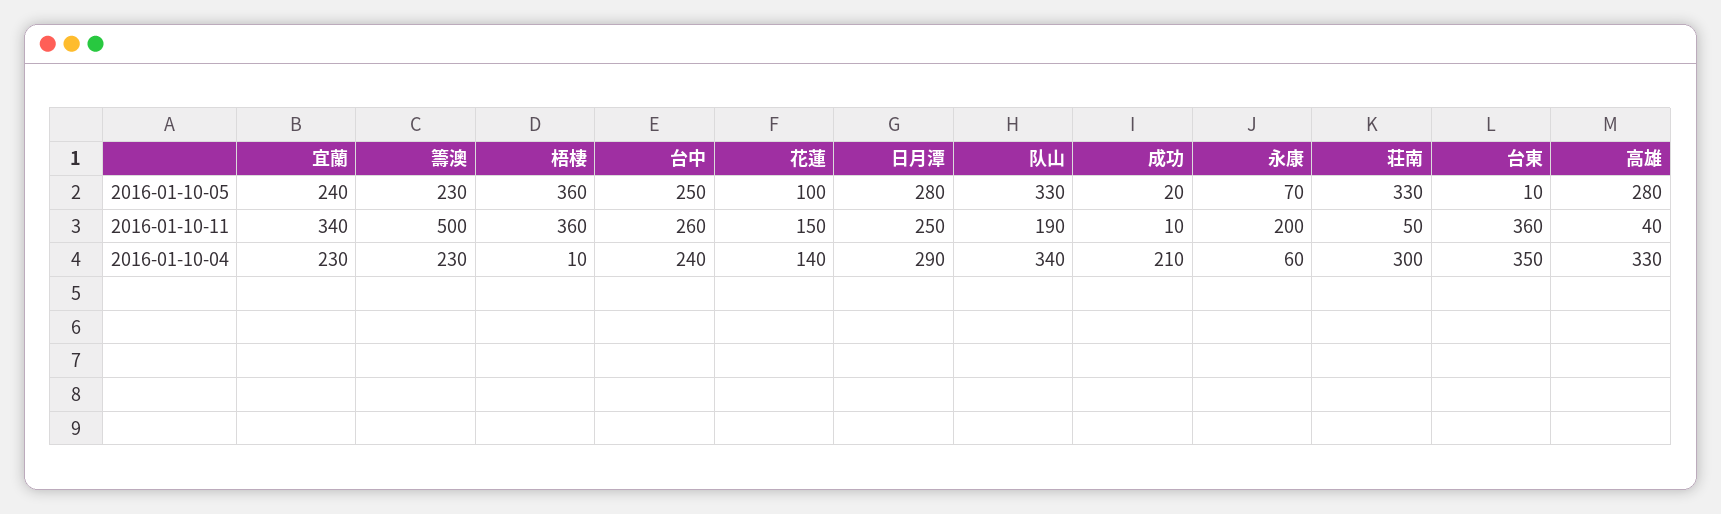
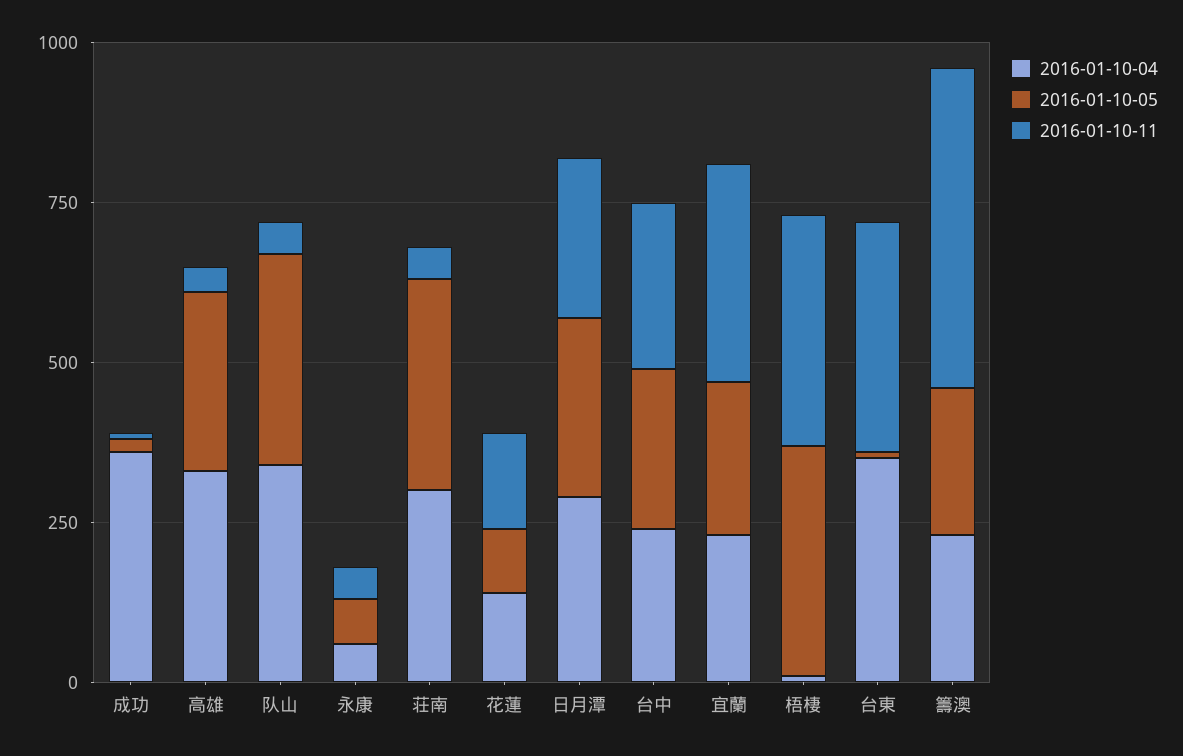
2016-01-10-11, 队山: 190 -> 50
2016-01-10-11, 永康: 200 -> 50
2016-01-10-04, 成功: 210 -> 350

